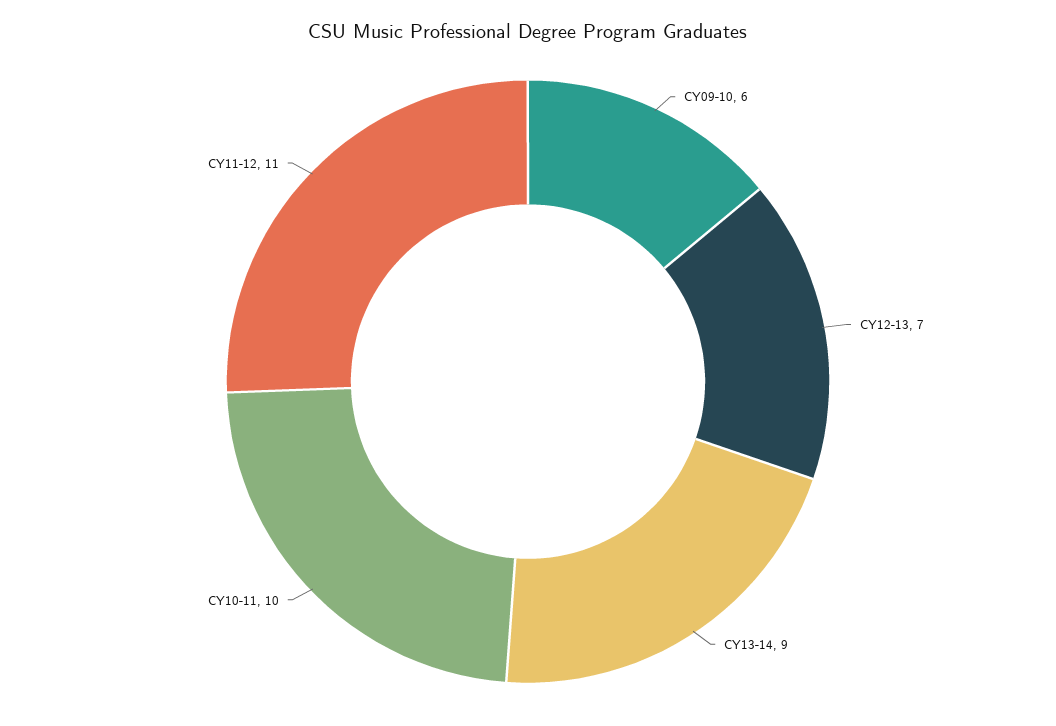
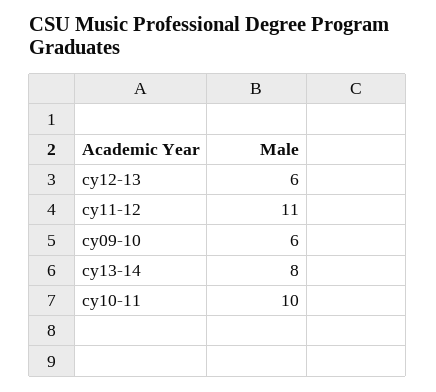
CY12-13: 7 -> 6
CY13-14: 9 -> 8

